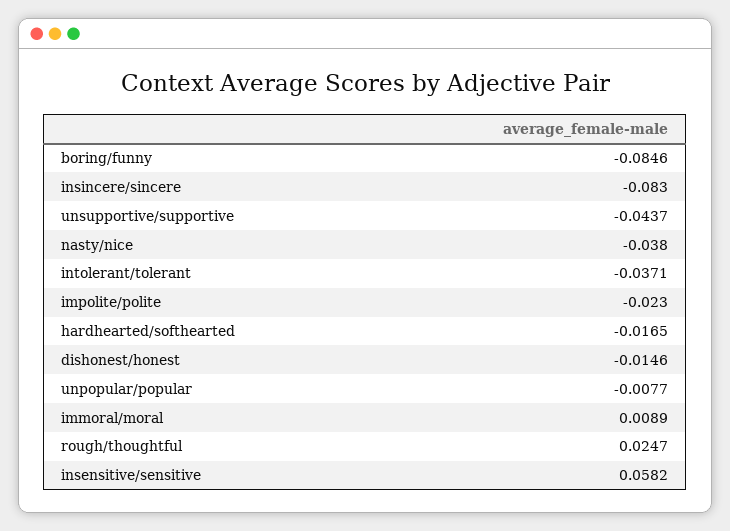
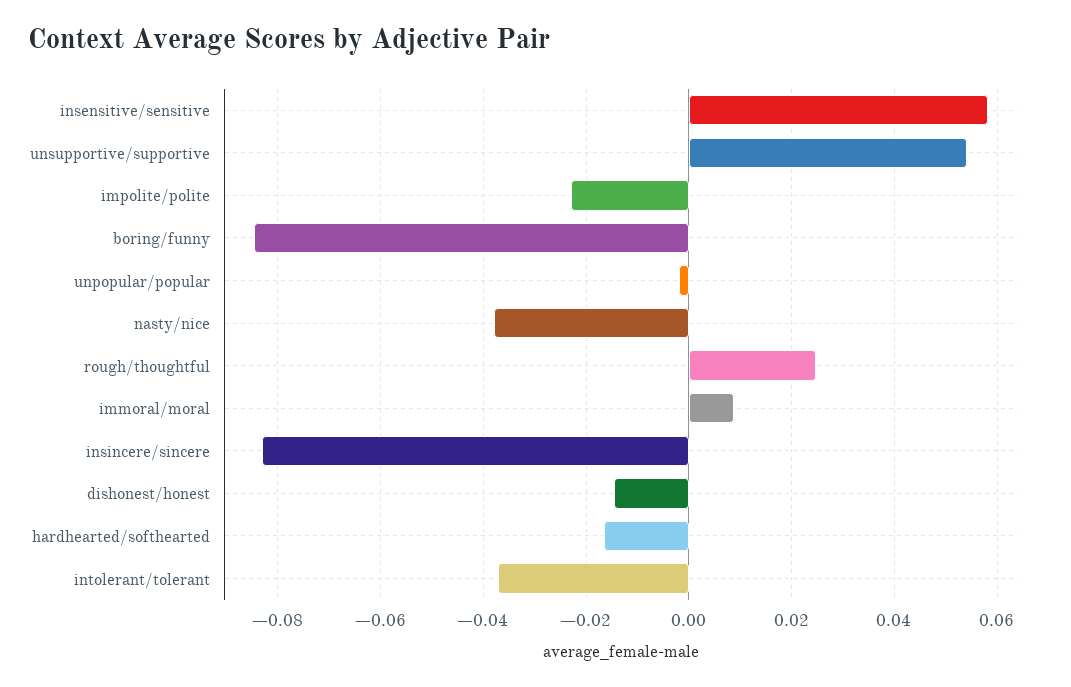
unsupportive/supportive: -0.0437 -> 0.054
unpopular/popular: -0.0077 -> -0.002

